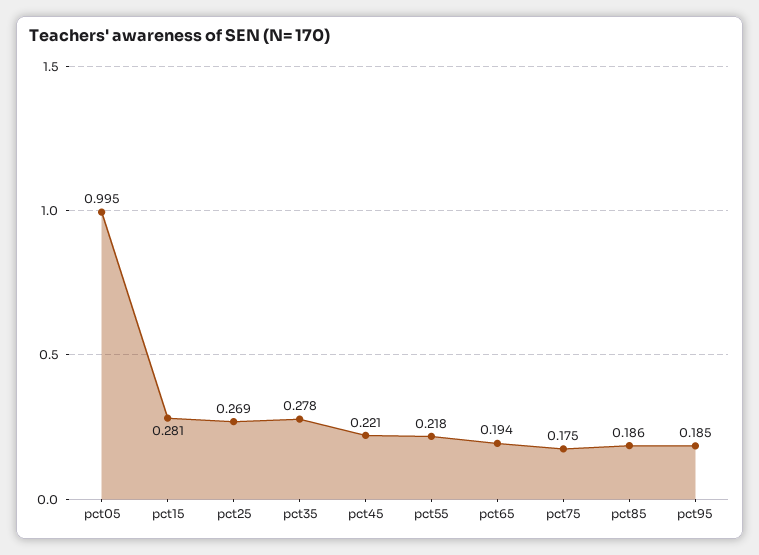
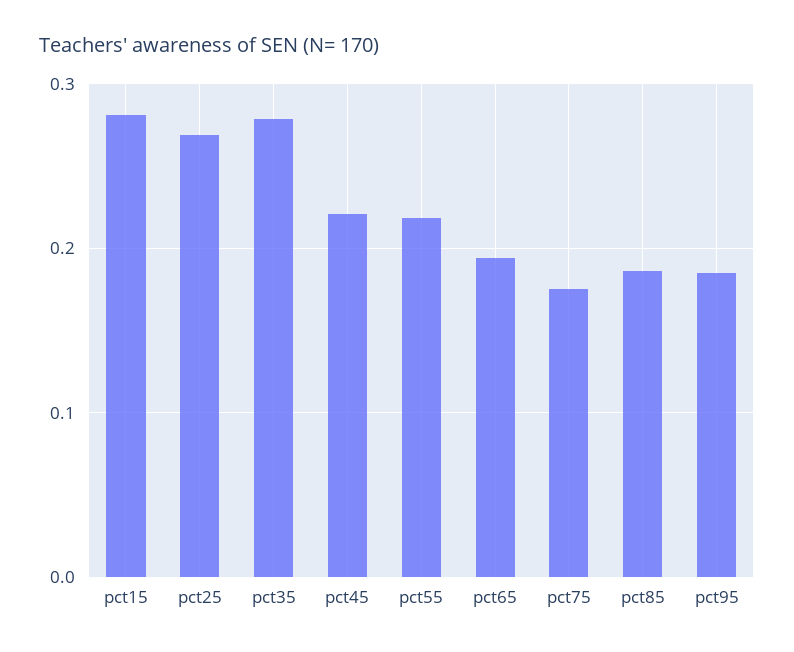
pct05: 0.995 -> none

